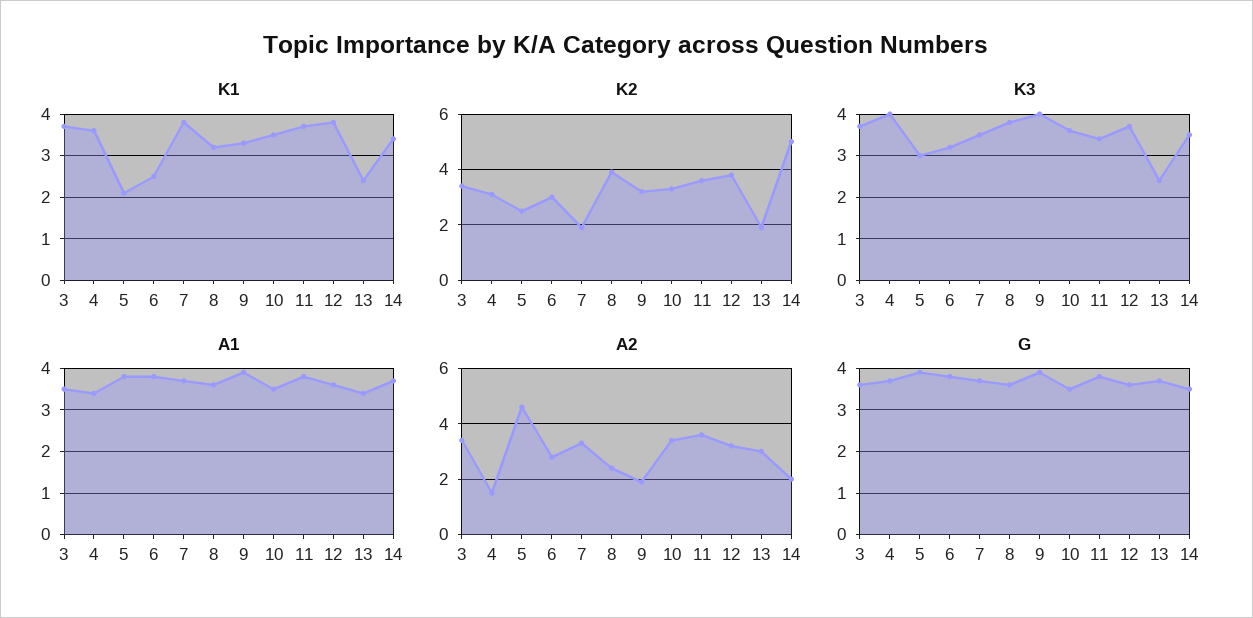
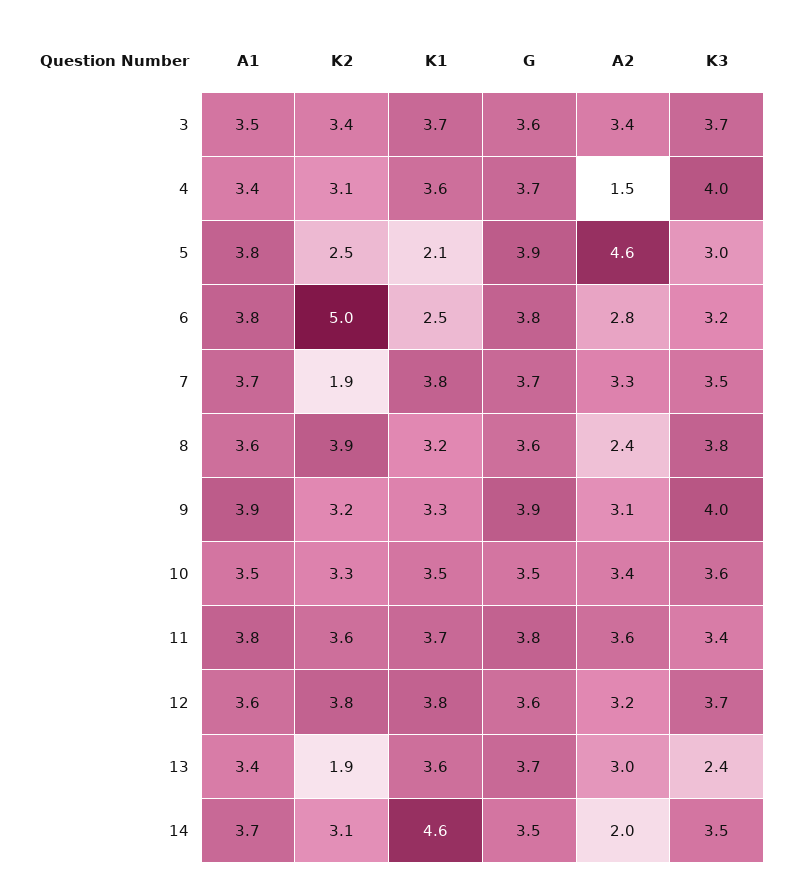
K1, 13: 2.5 -> 3.6
K1, 14: 3.5 -> 4.6
K2, 6: 3 -> 5
K2, 14: 5 -> 3.1
A2, 9: 2 -> 3.1

